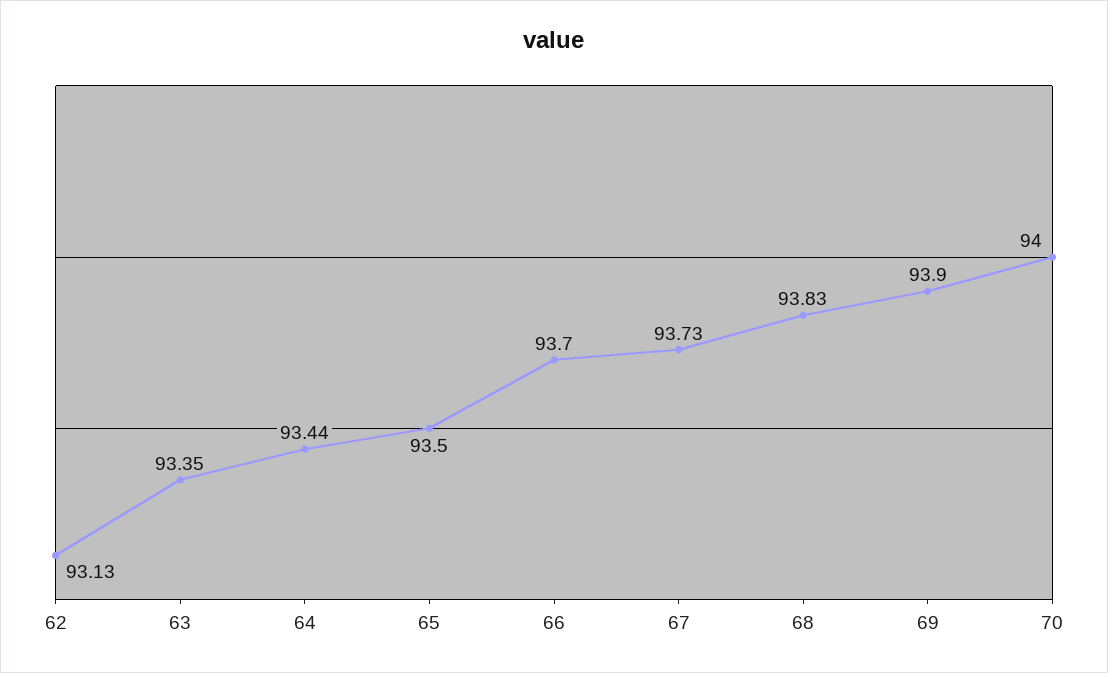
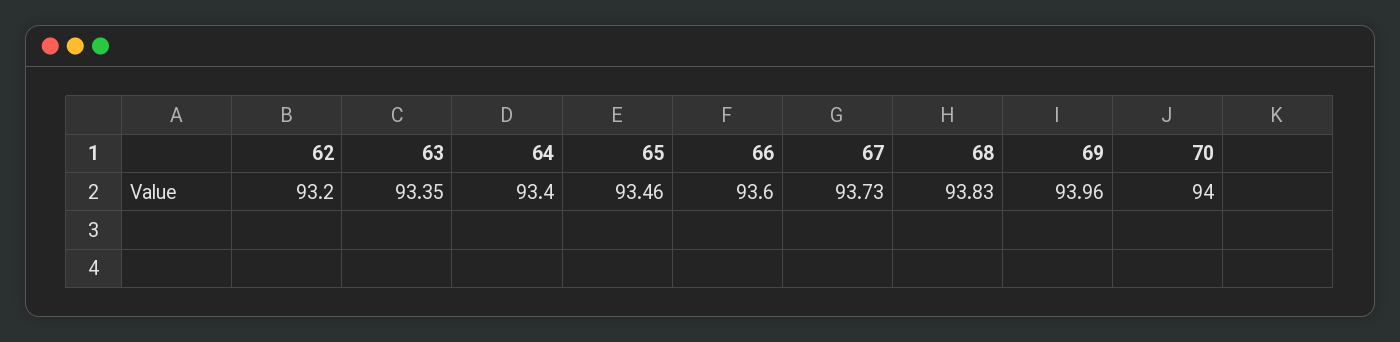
62: 93.13 -> 93.2
64: 93.44 -> 93.4
65: 93.5 -> 93.46
66: 93.7 -> 93.6
69: 93.9 -> 93.96

